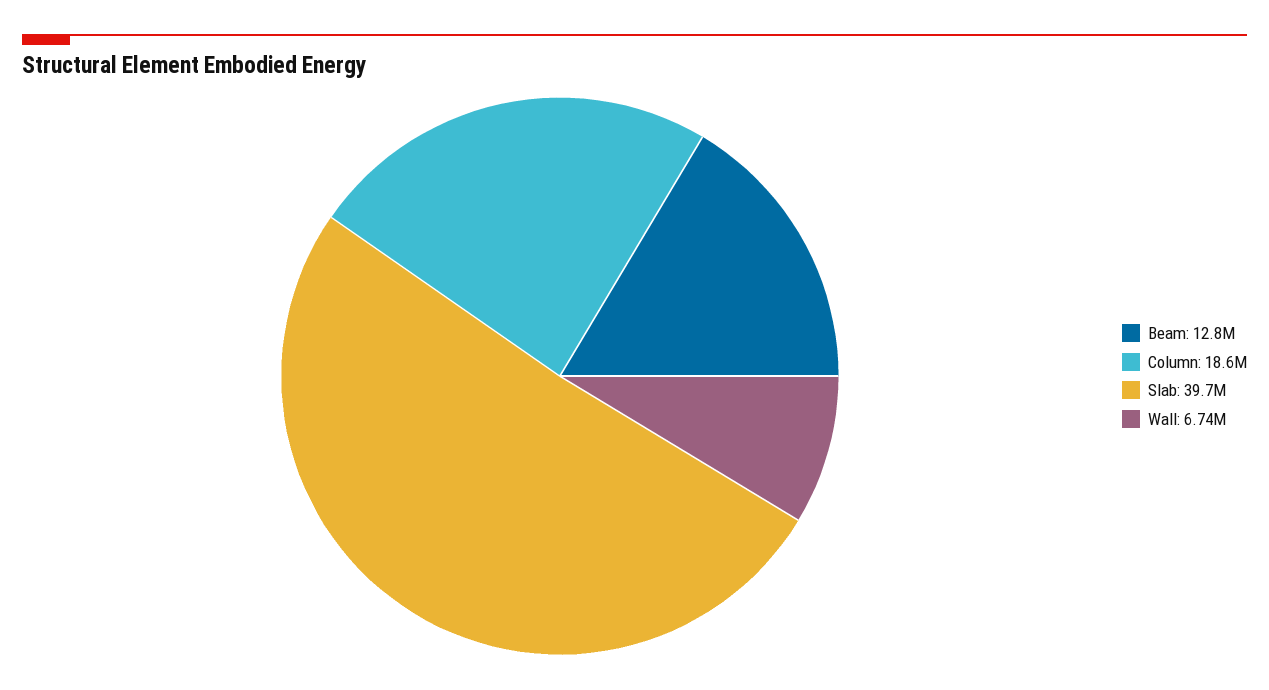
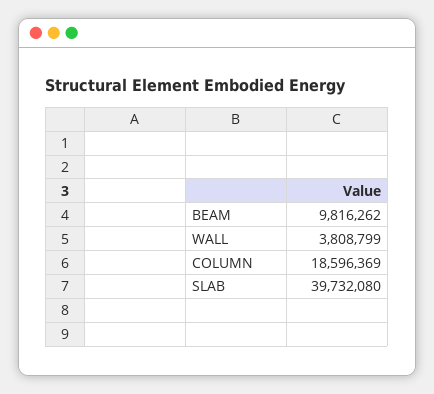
Beam: 12800000 -> 9816262
Wall: 6740000 -> 3808799

